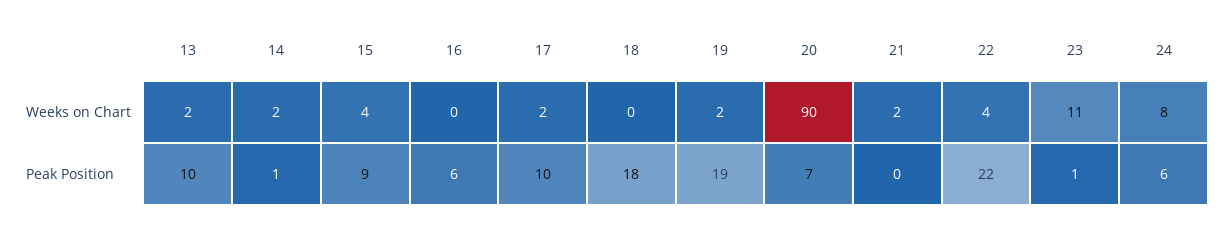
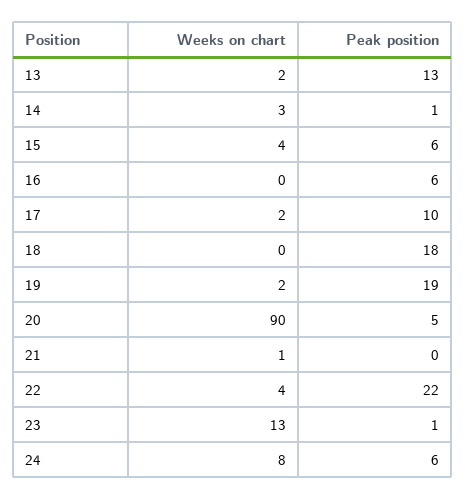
14, Weeks on Chart: 2 -> 3
21, Weeks on Chart: 2 -> 1
23, Weeks on Chart: 11 -> 13
13, Peak Position: 10 -> 13
15, Peak Position: 9 -> 6
20, Peak Position: 7 -> 5

